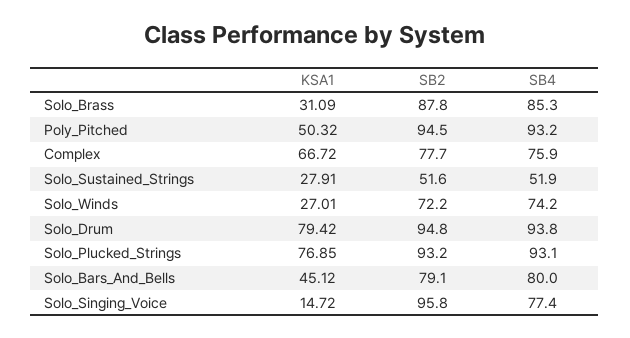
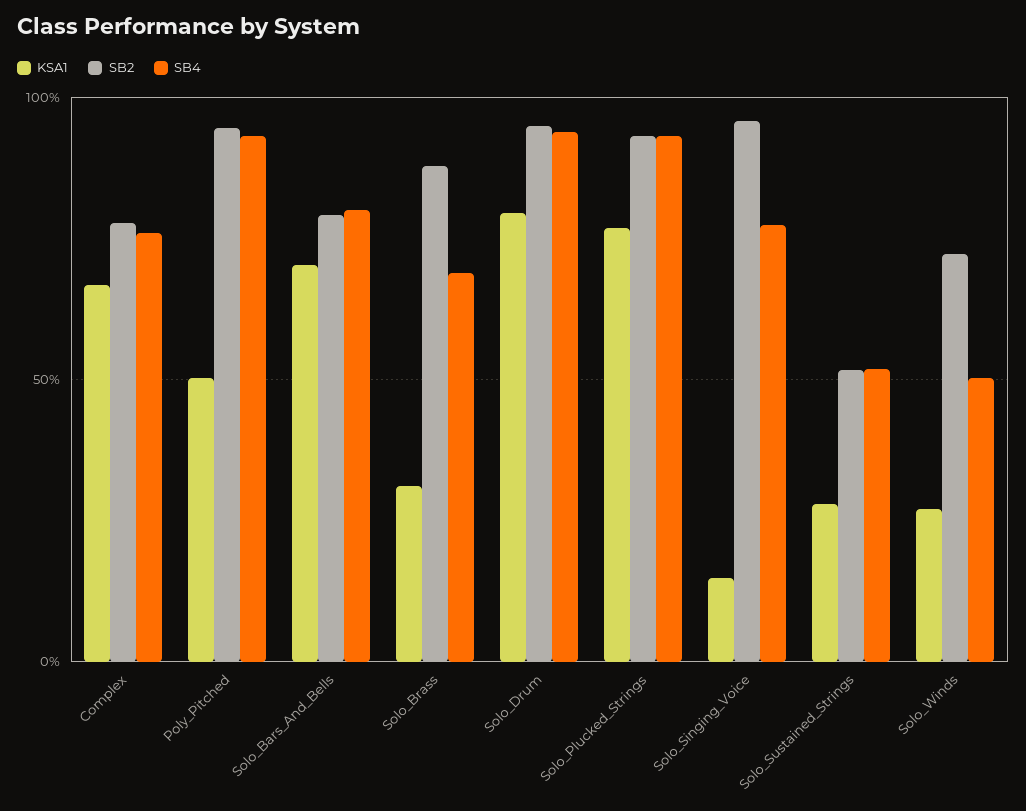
SB4, Solo_Brass: 85.3 -> 70
SB4, Solo_Winds: 74.2 -> 50
KSA1, Solo_Bars_And_Bells: 45.12 -> 70

